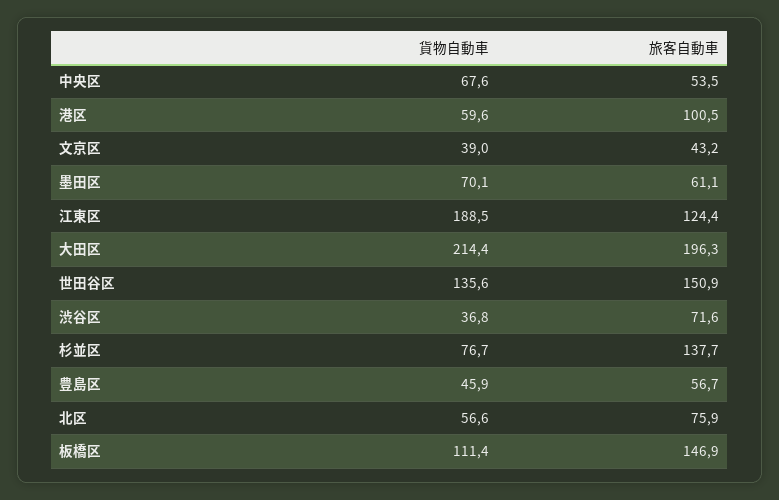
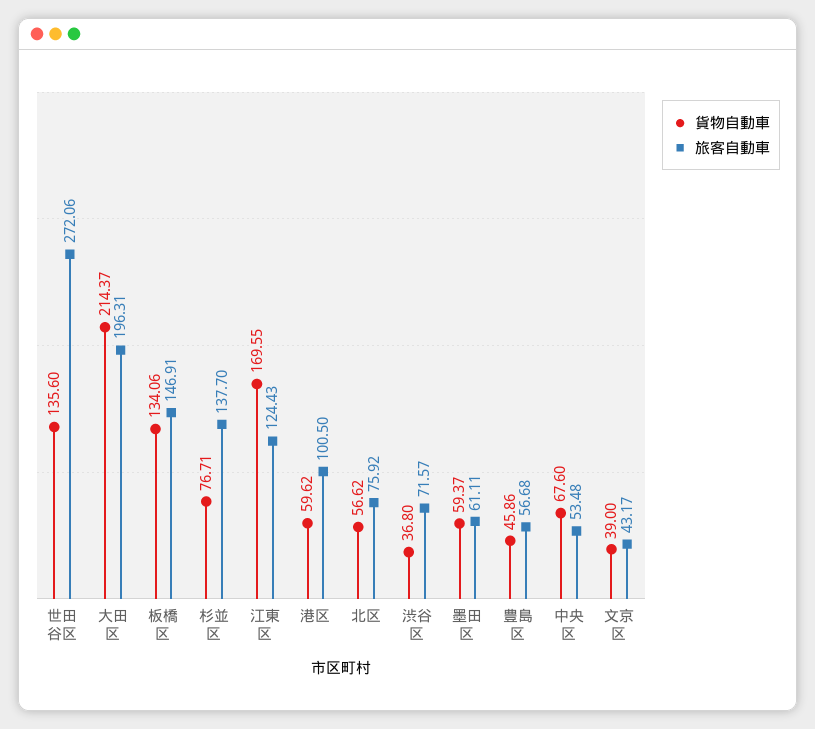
貨物自動車, 墨田区: 70.1 -> 59.37
貨物自動車, 江東区: 188.5 -> 169.55
旅客自動車, 世田谷区: 150.9 -> 272.06
貨物自動車, 板橋区: 111.4 -> 134.06

